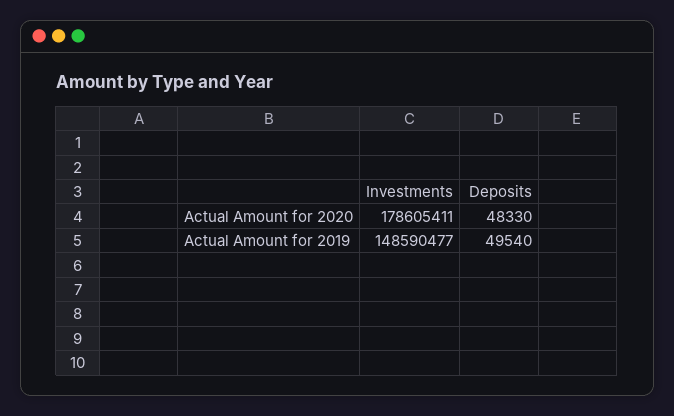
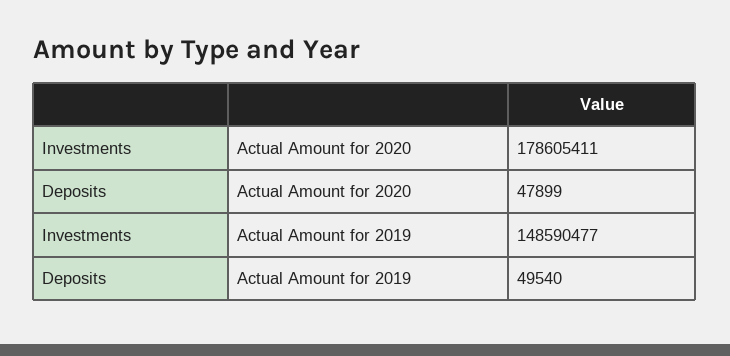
Deposits, Actual Amount for 2020: 48330 -> 47899

